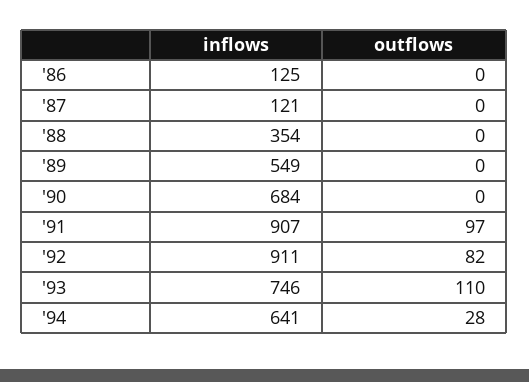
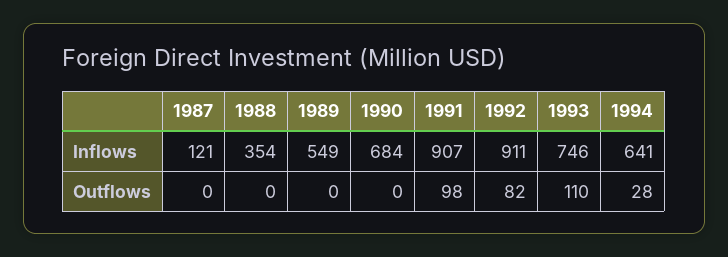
inflows, '86: 125 -> none
outflows, '86: 0 -> none
outflows, '91: 97 -> 98

